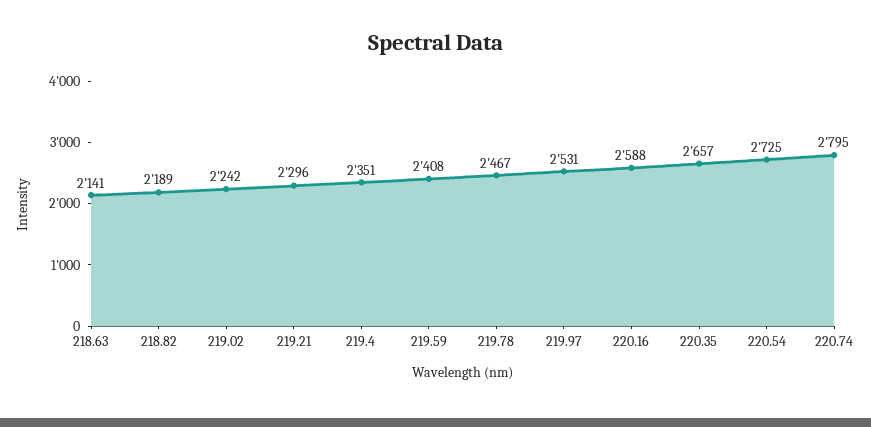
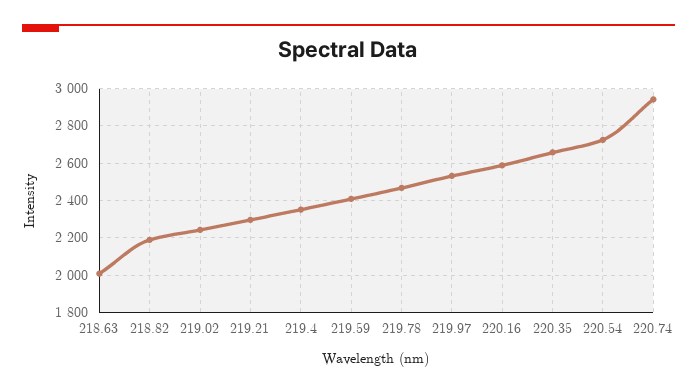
218.63: 2141 -> 2000
220.74: 2795 -> 2950

